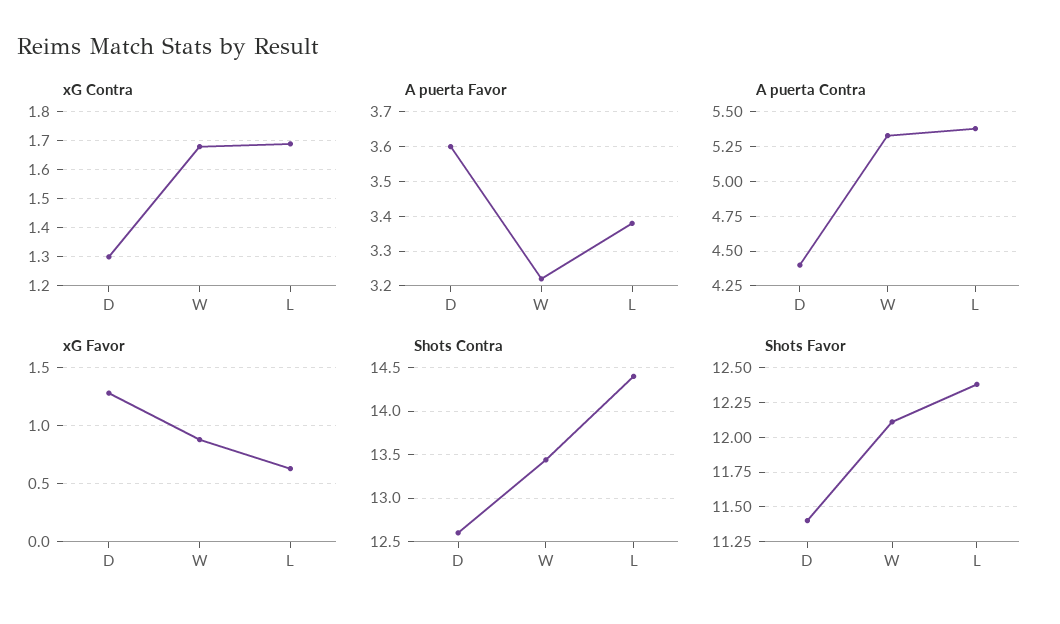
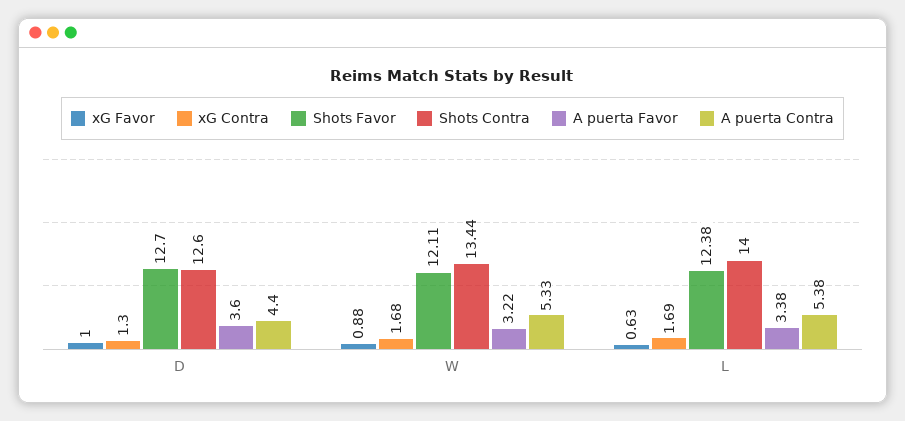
xG Favor, D: 1.3 -> 1
Shots Contra, L: 14.4 -> 14
Shots Favor, D: 11.4 -> 12.7

